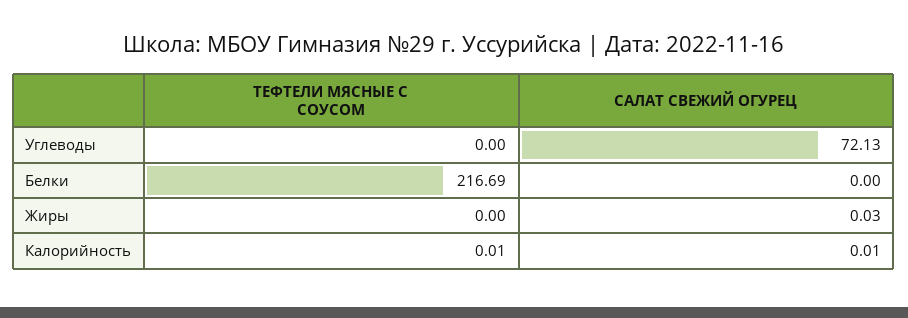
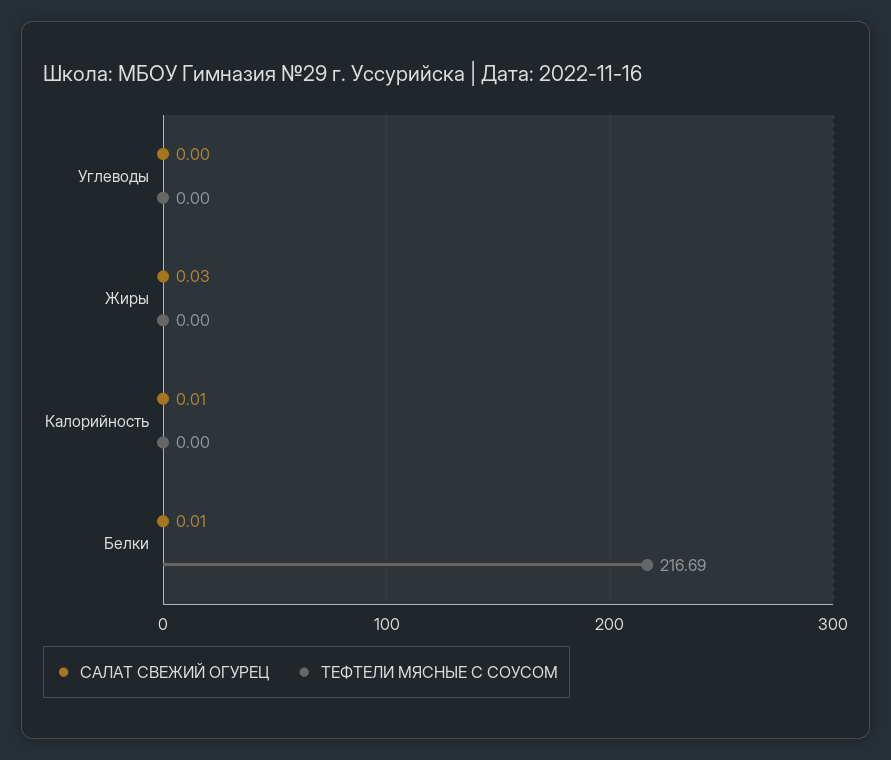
САЛАТ СВЕЖИЙ ОГУРЕЦ, Углеводы: 72.13 -> 0
САЛАТ СВЕЖИЙ ОГУРЕЦ, Белки: 0 -> 0.01
ТЕФТЕЛИ МЯСНЫЕ С СОУСОМ, Калорийность: 0.01 -> 0

